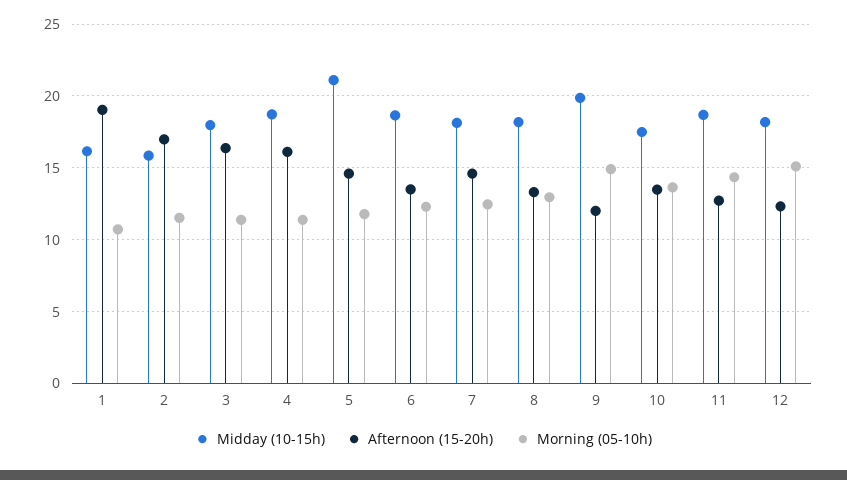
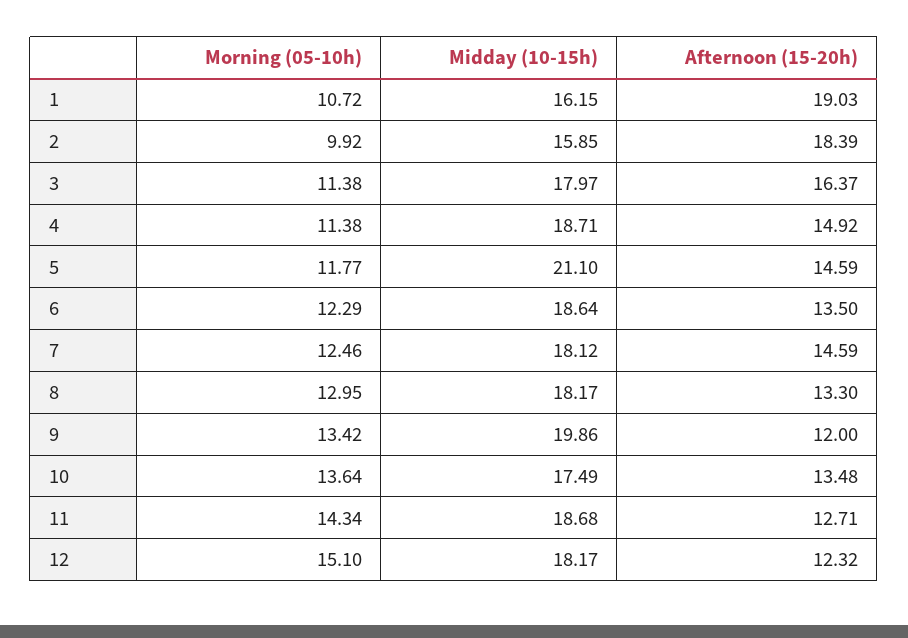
Afternoon (15-20h), 2: 17 -> 18.39
Morning (05-10h), 2: 11.5 -> 9.92
Afternoon (15-20h), 4: 16 -> 14.92
Morning (05-10h), 9: 15 -> 13.42

